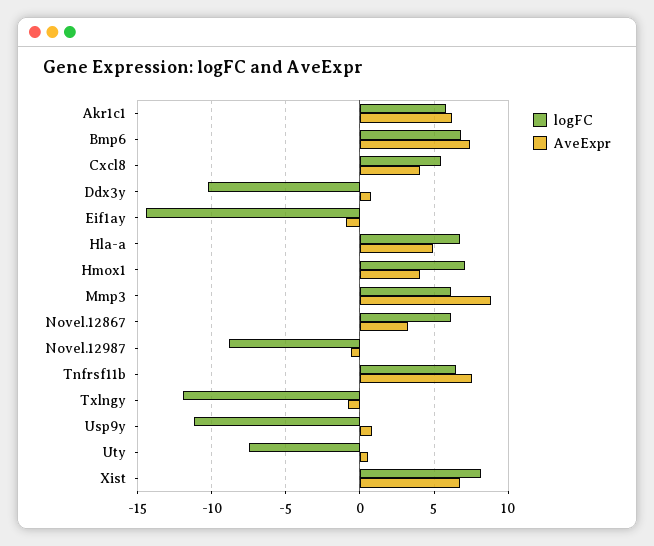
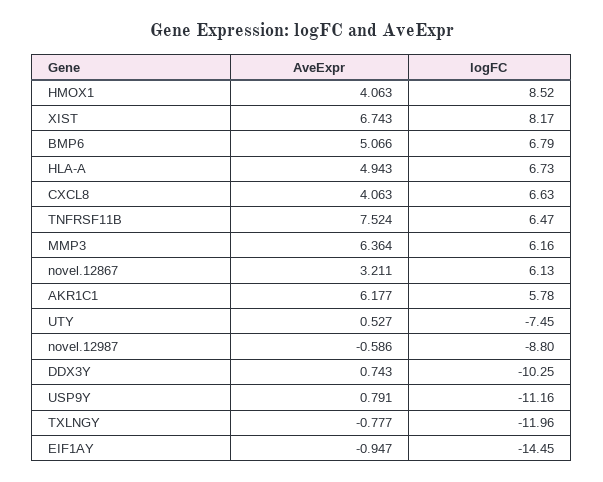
AveExpr, Bmp6: 7.5 -> 5.066
logFC, Cxcl8: 5.5 -> 6.63
logFC, Hmox1: 7 -> 8.52
AveExpr, Mmp3: 9 -> 6.364

